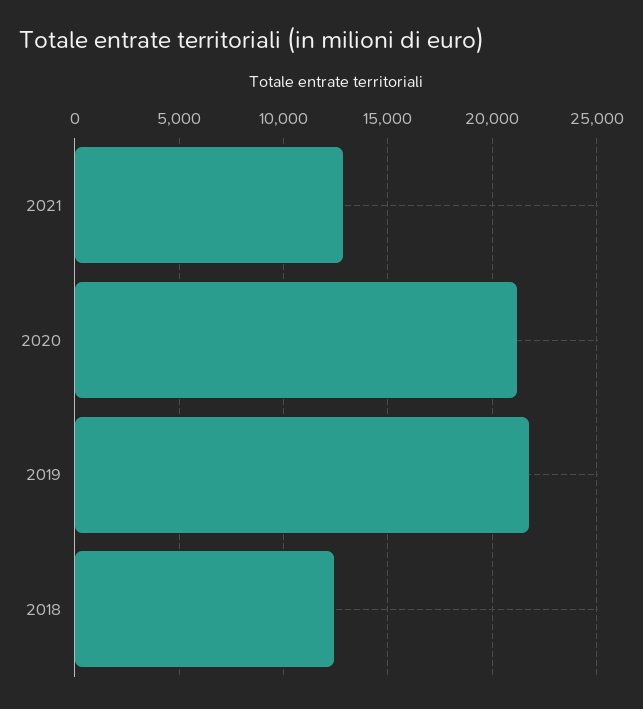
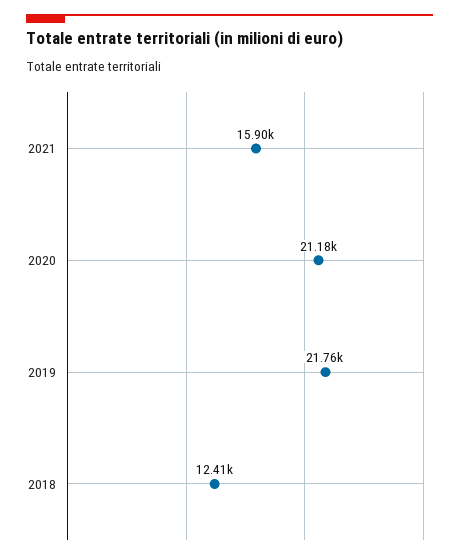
2021: 13000 -> 15900

